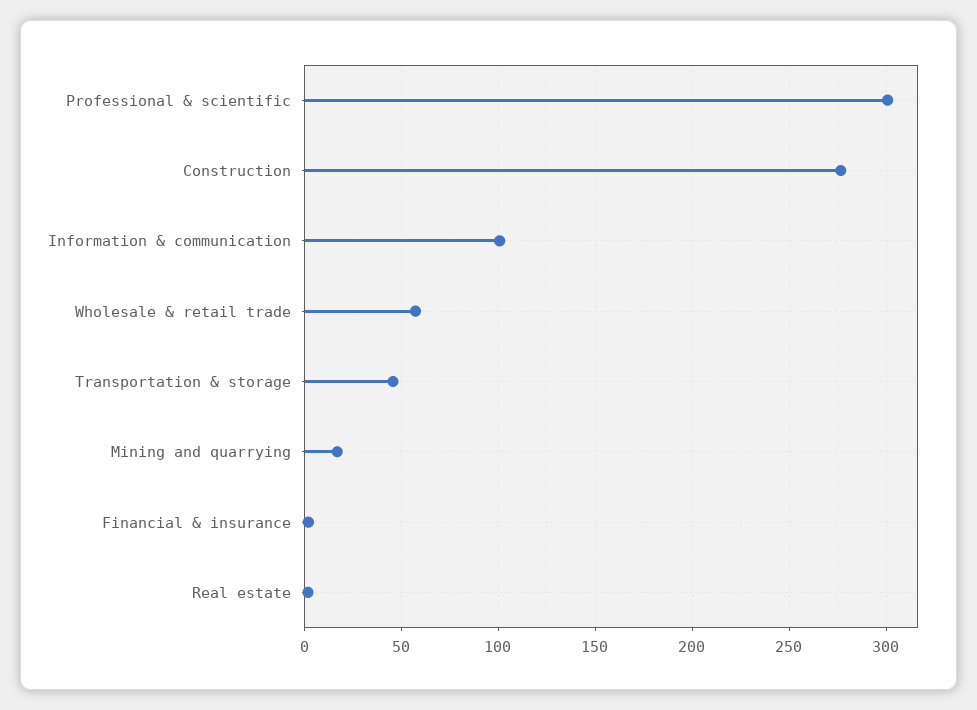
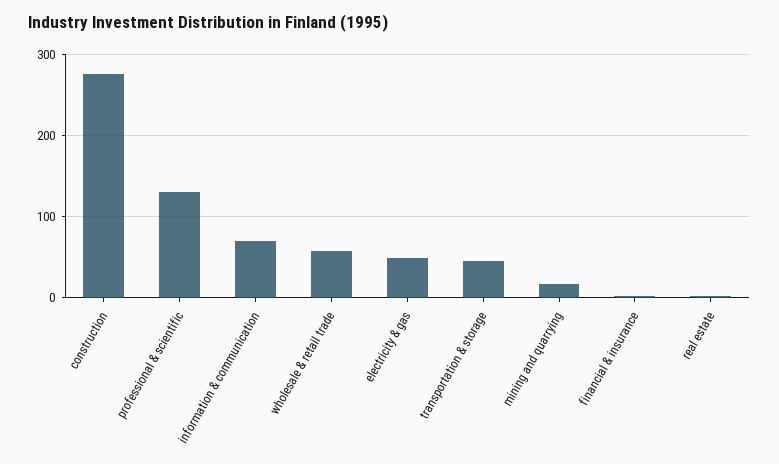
Professional & scientific: 300 -> 130
Information & communication: 100 -> 70
electricity & gas: none -> 50

